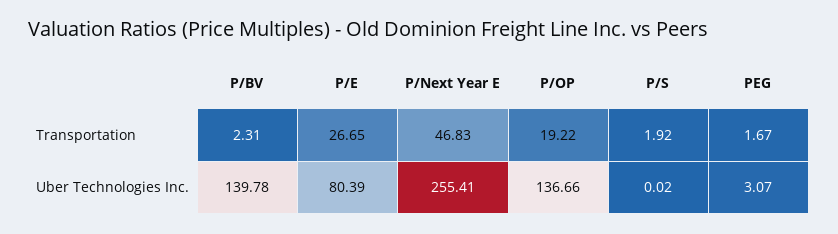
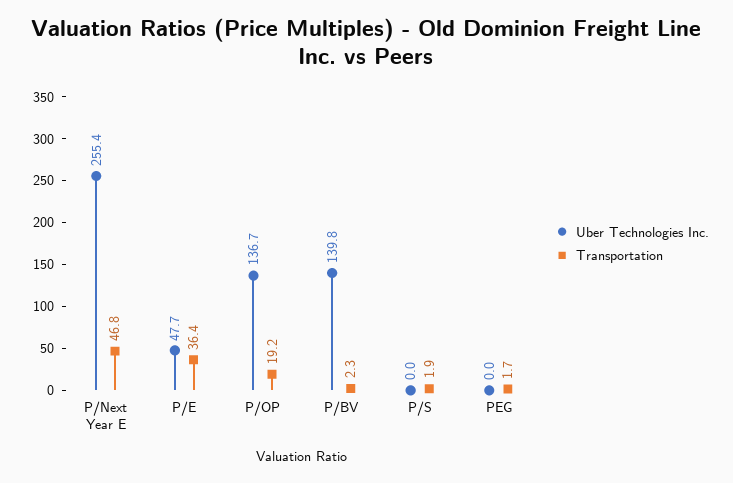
Transportation, P/E: 26.65 -> 36.4
Uber Technologies Inc., P/E: 80.39 -> 47.7
Uber Technologies Inc., PEG: 3.07 -> 0

